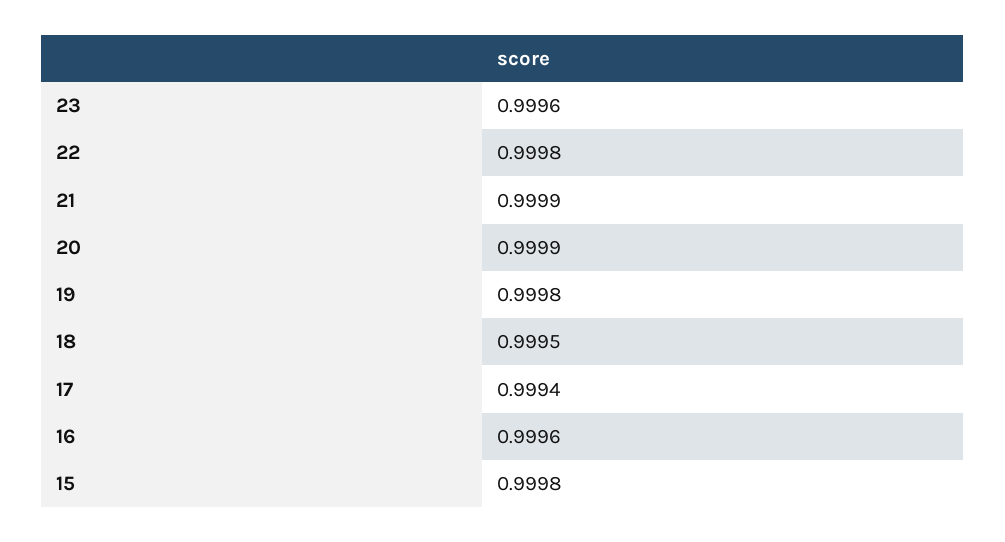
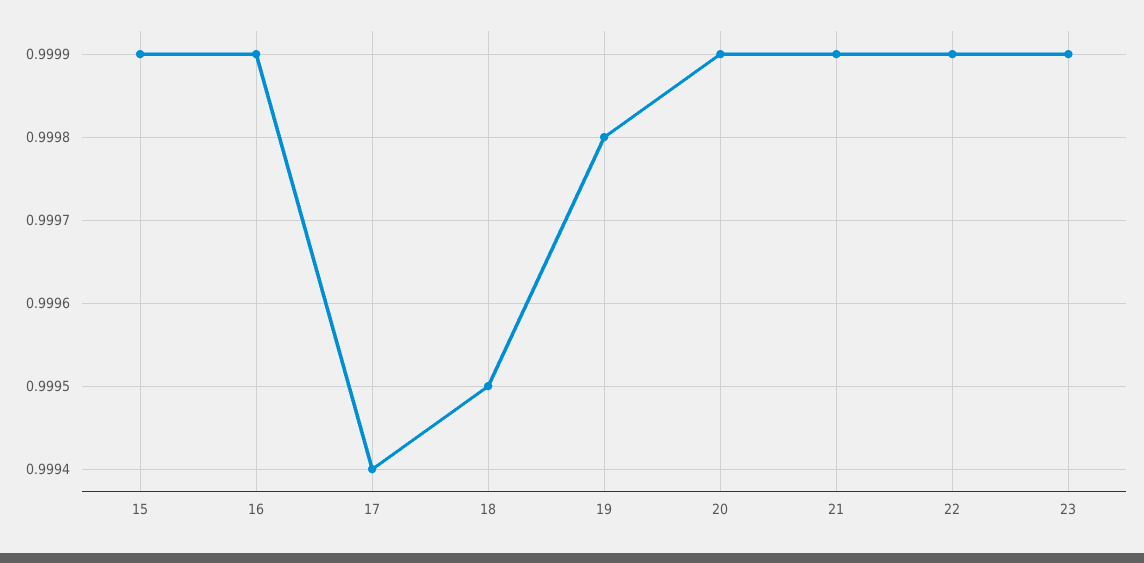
23: 0.9996 -> 0.9999
22: 0.9998 -> 0.9999
16: 0.9996 -> 0.9999
15: 0.9998 -> 0.9999

